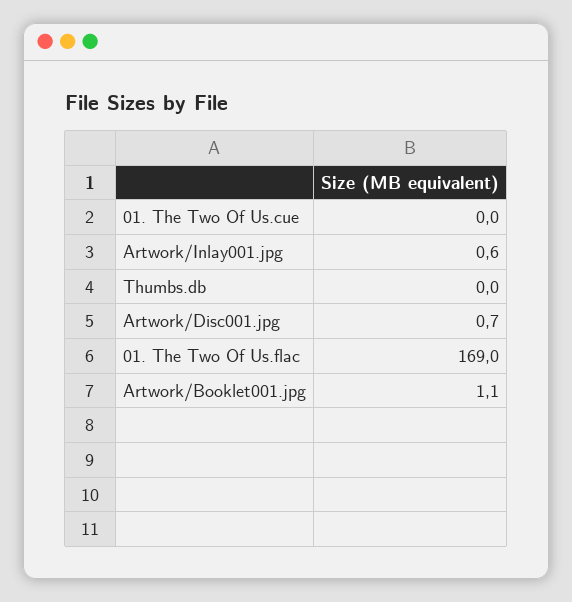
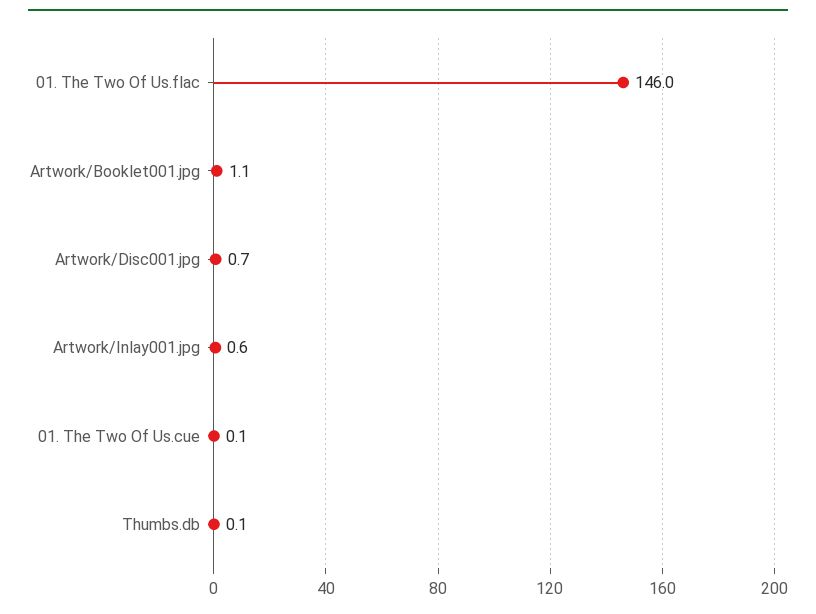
01. The Two Of Us.cue: 0 -> 0.1
Thumbs.db: 0 -> 0.1
01. The Two Of Us.flac: 169 -> 146

